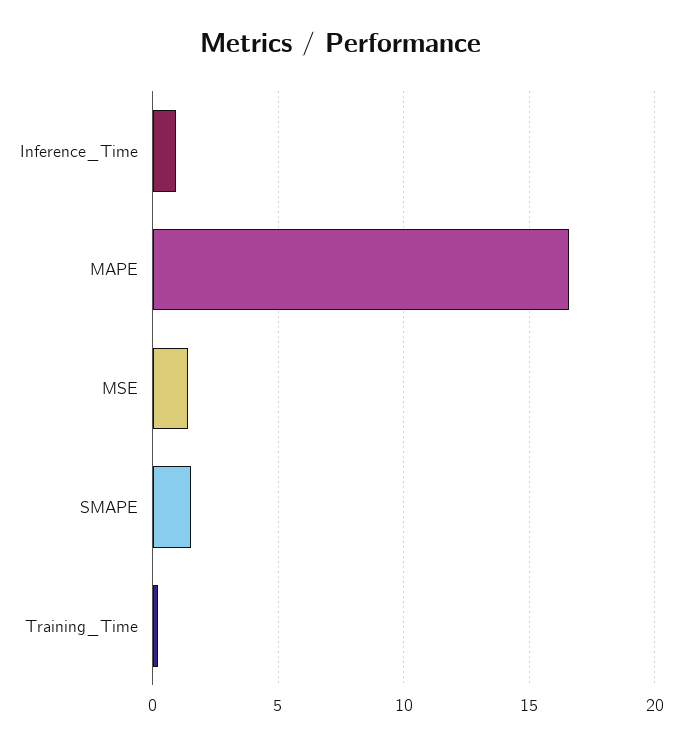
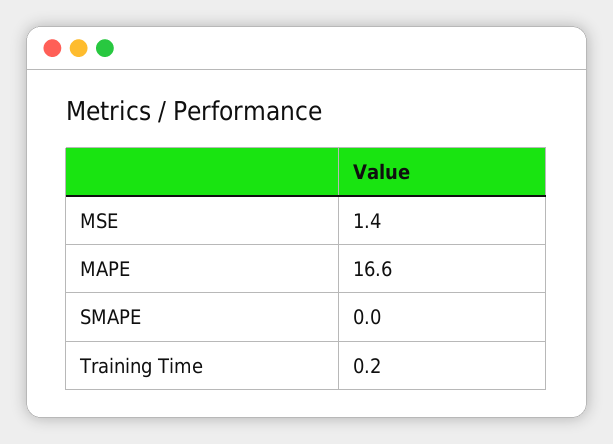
Inference_Time: 1 -> none
SMAPE: 1.5 -> 0

